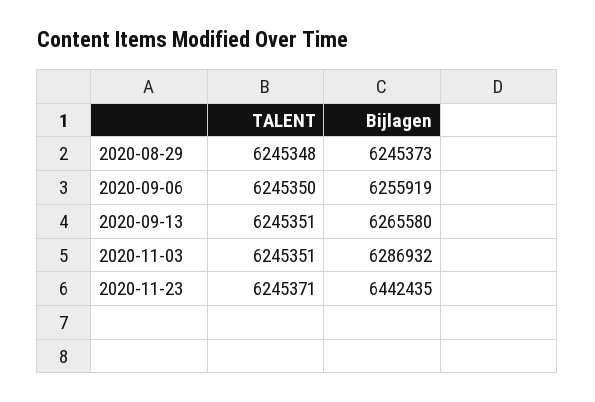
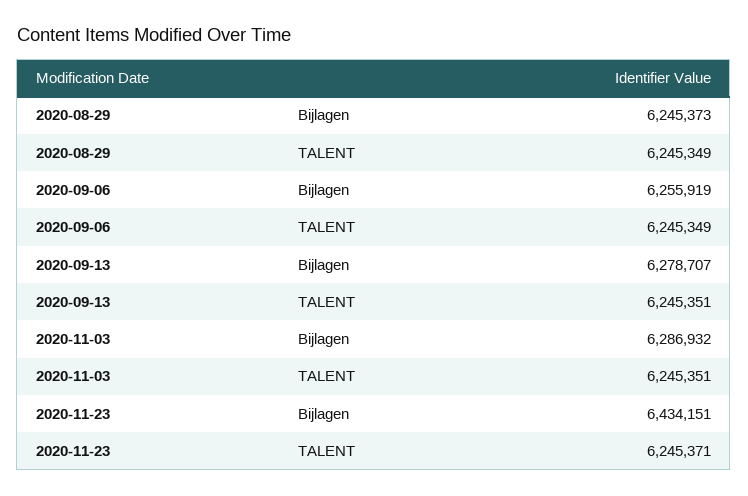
TALENT, 2020-08-29: 6245348 -> 6245349
TALENT, 2020-09-06: 6245350 -> 6245349
Bijlagen, 2020-09-13: 6265580 -> 6278707
Bijlagen, 2020-11-23: 6442435 -> 6434151

